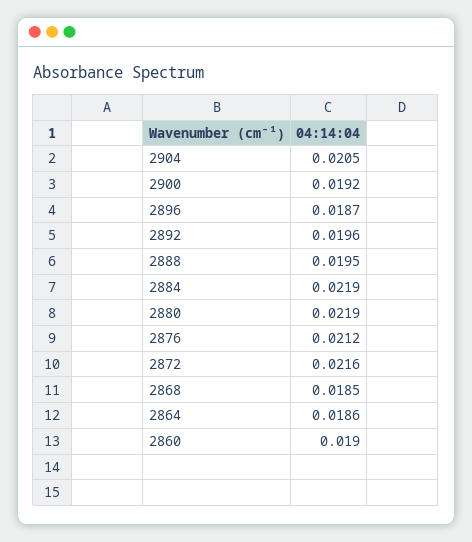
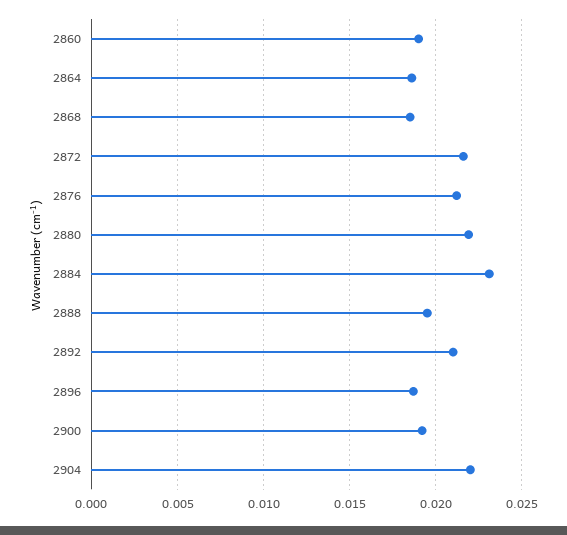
2904: 0.0205 -> 0.022
2892: 0.0196 -> 0.021
2884: 0.0219 -> 0.023

